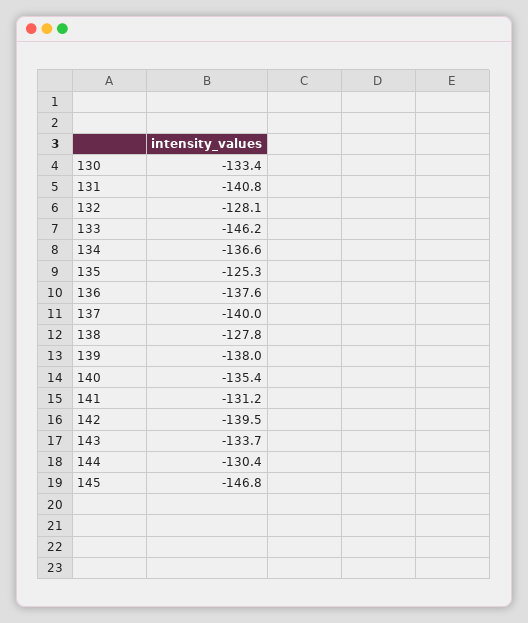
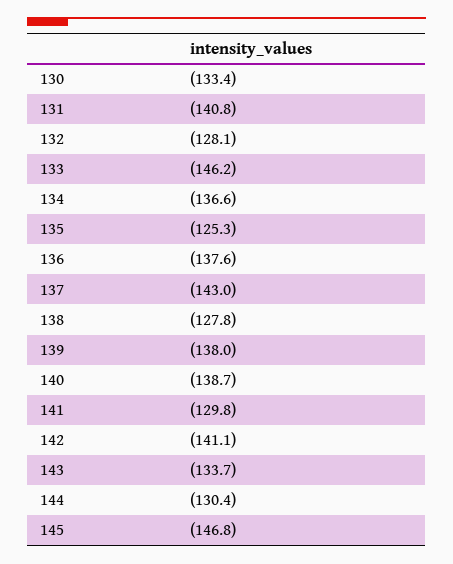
137: -140 -> -143
140: -135.4 -> -138.7
141: -131.2 -> -129.8
142: -139.5 -> -141.1

